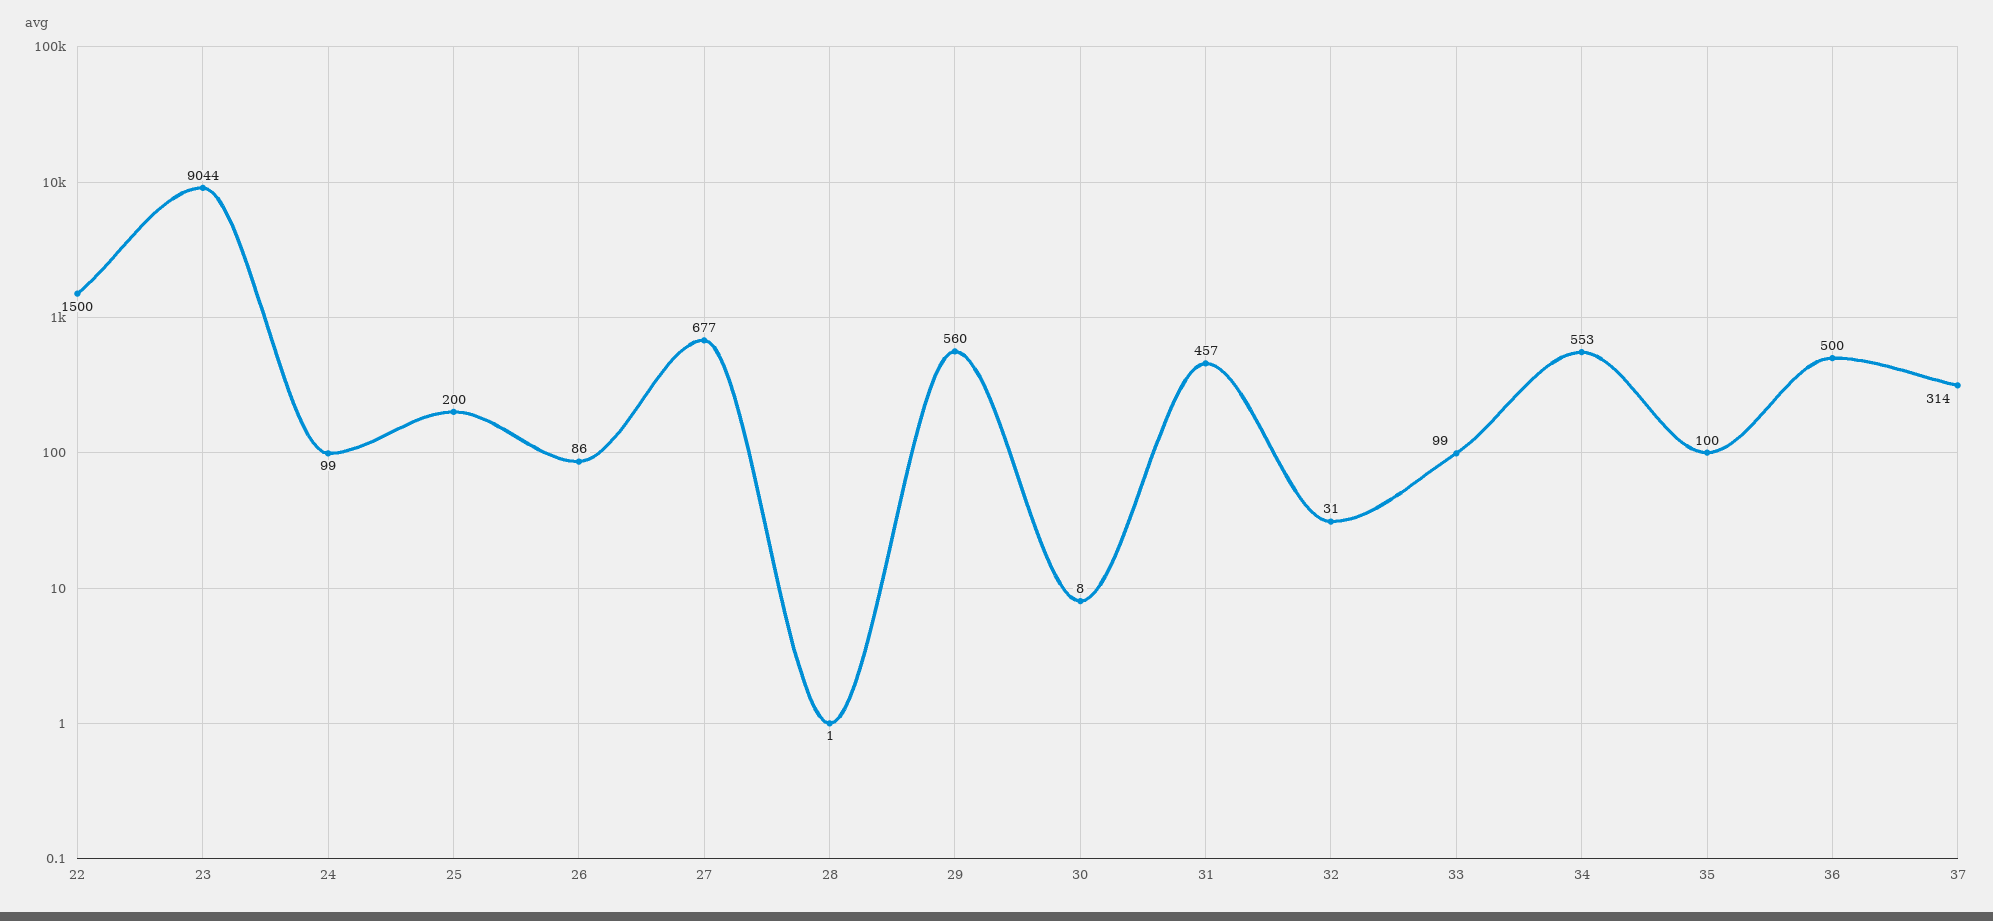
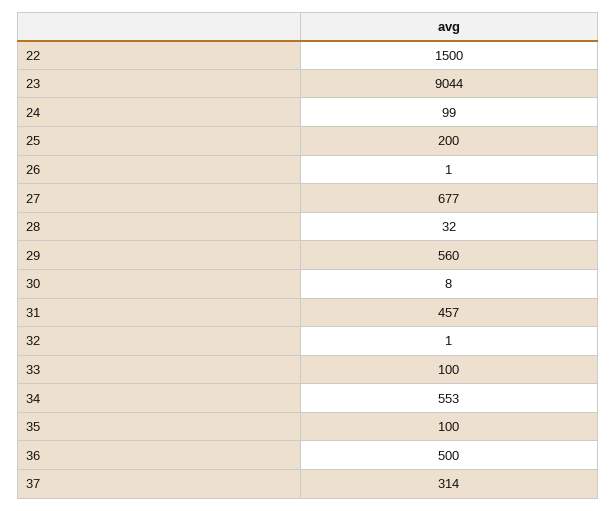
26: 86 -> 1
28: 1 -> 32
32: 31 -> 1
33: 99 -> 100

